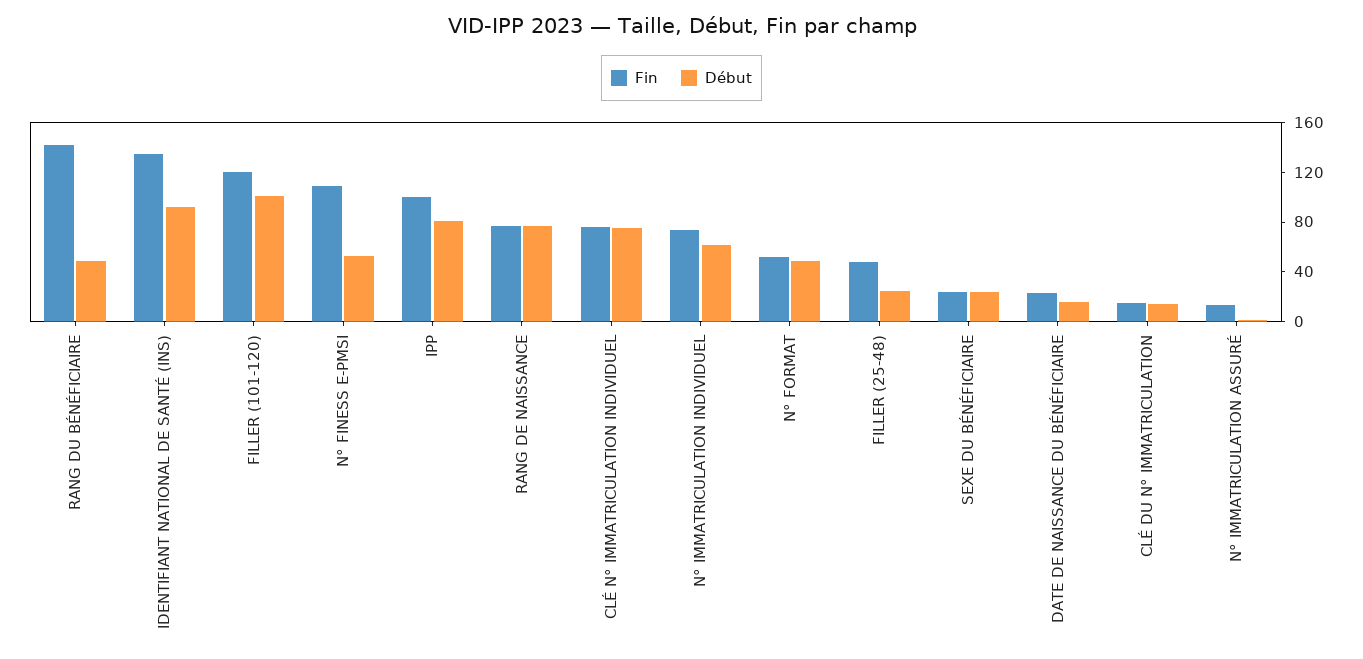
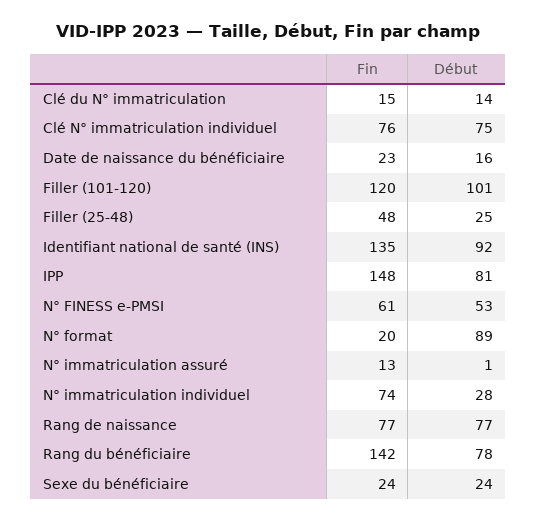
Début, RANG DU BÉNÉFICIAIRE: 50 -> 78
Fin, N° FINESS E-PMSI: 110 -> 61
Fin, IPP: 100 -> 148
Début, N° IMMATRICULATION INDIVIDUEL: 60 -> 28
Fin, N° FORMAT: 50 -> 20
Début, N° FORMAT: 50 -> 89

